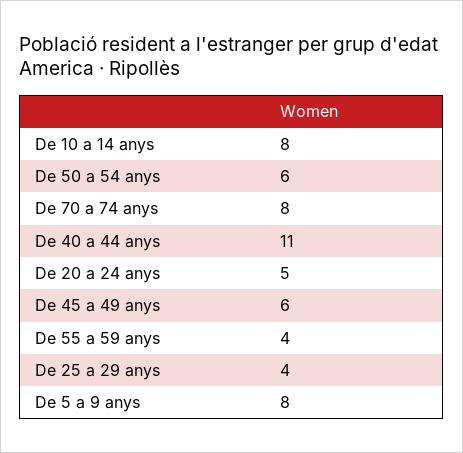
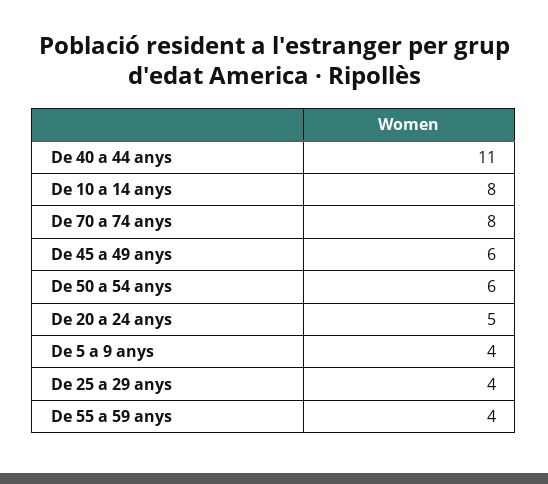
De 5 a 9 anys: 8 -> 4

